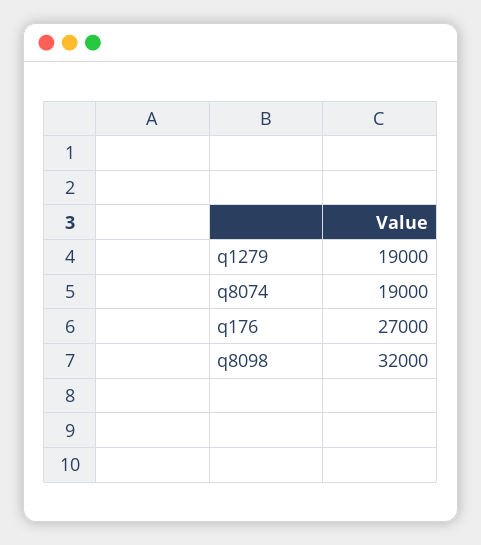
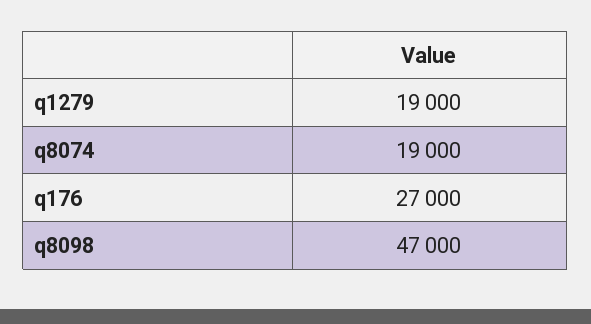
q8098: 32000 -> 47000

